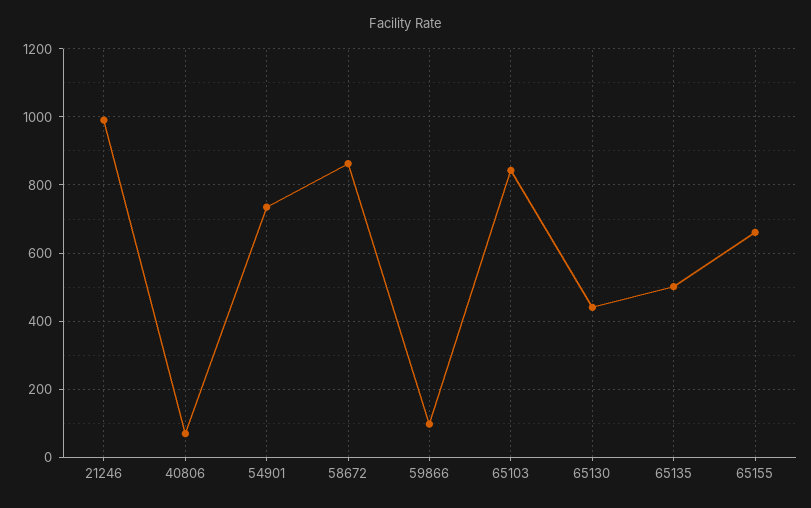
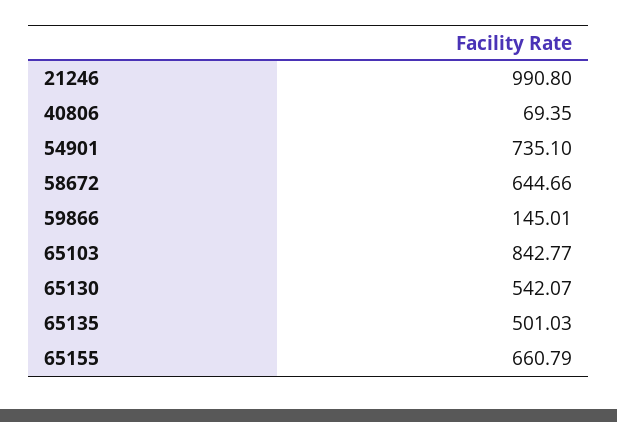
58672: 860 -> 644.66
59866: 100 -> 145.01
65130: 440 -> 542.07

